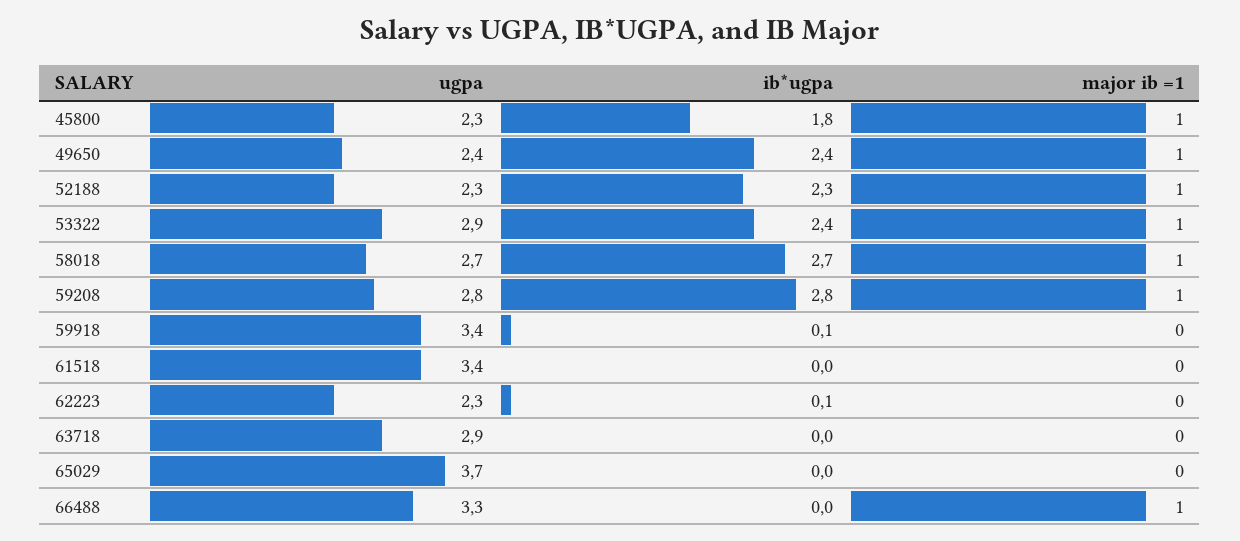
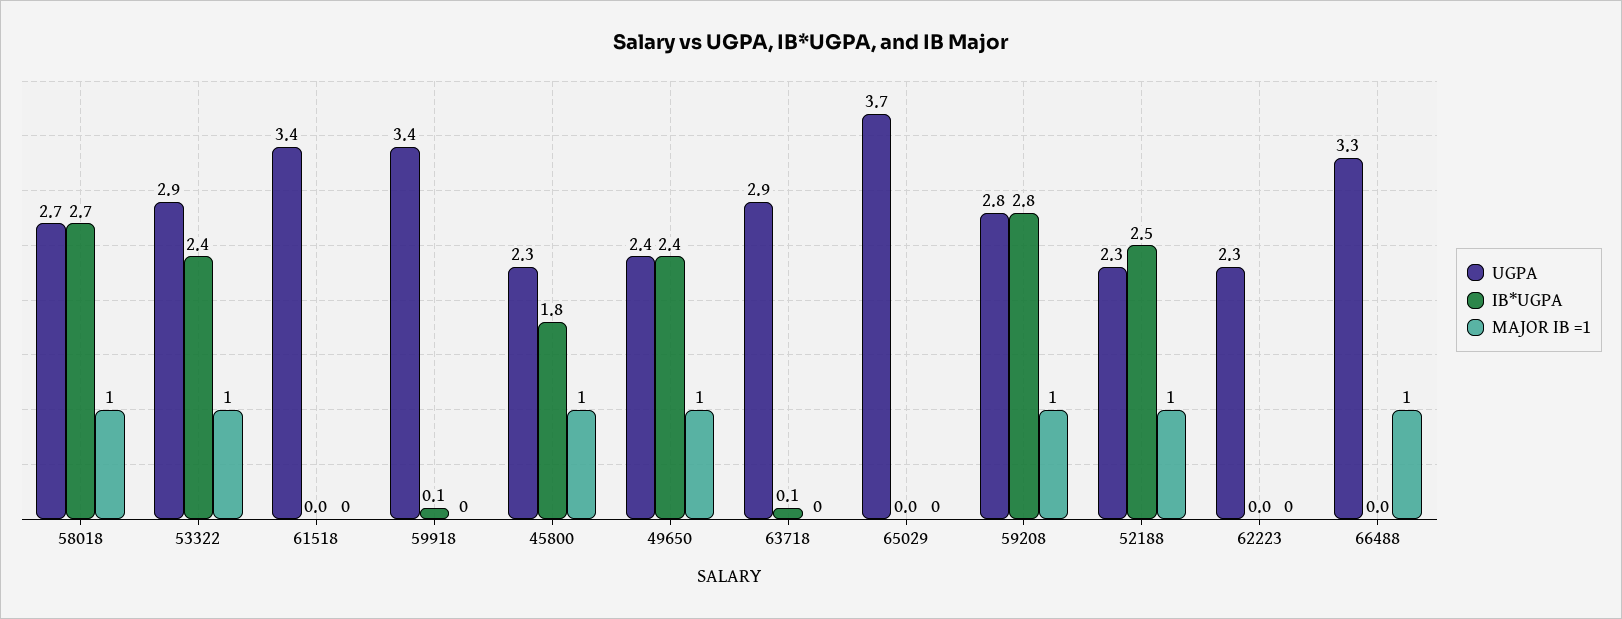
ib*ugpa, 52188: 2.3 -> 2.5
ib*ugpa, 62223: 0.1 -> 0
ib*ugpa, 63718: 0 -> 0.1

